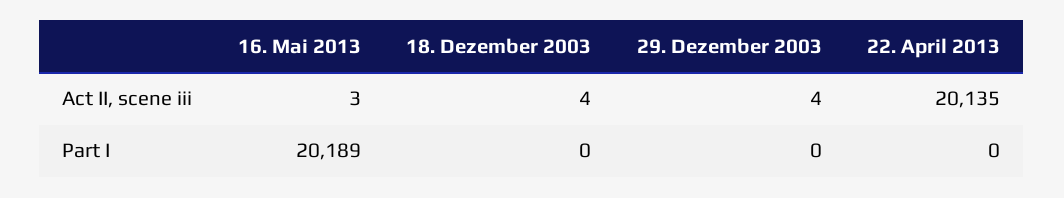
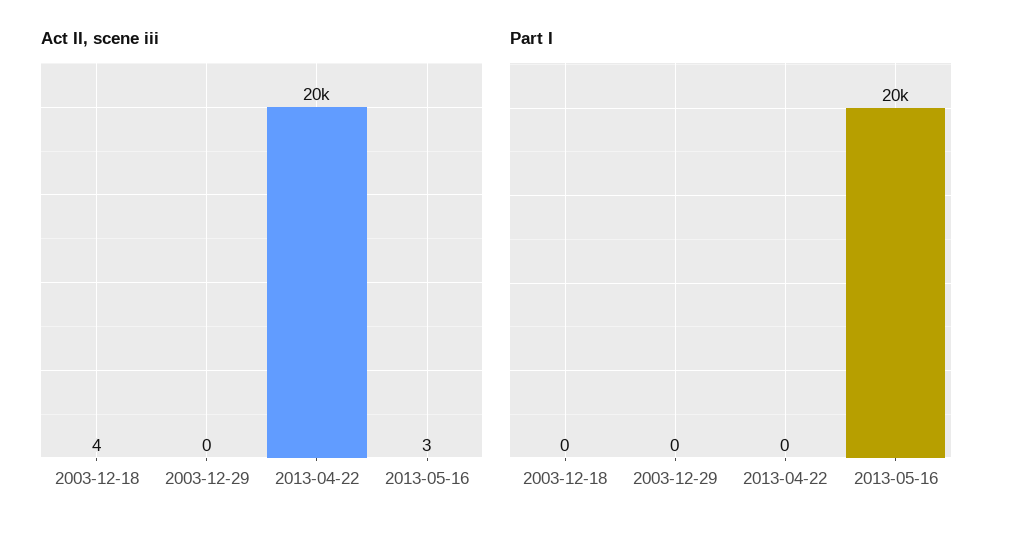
Act II, scene iii, 29. Dezember 2003: 4 -> 0

